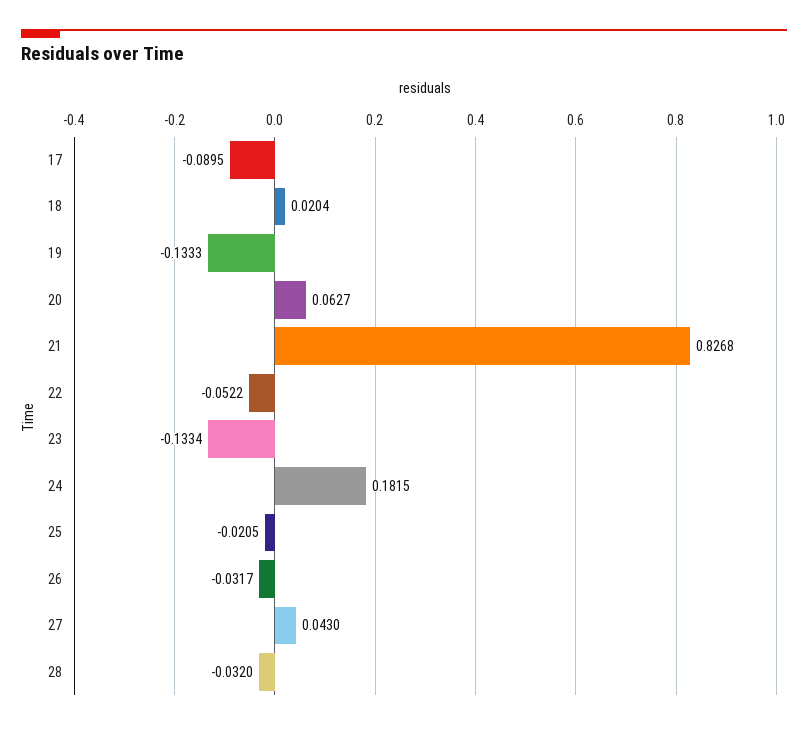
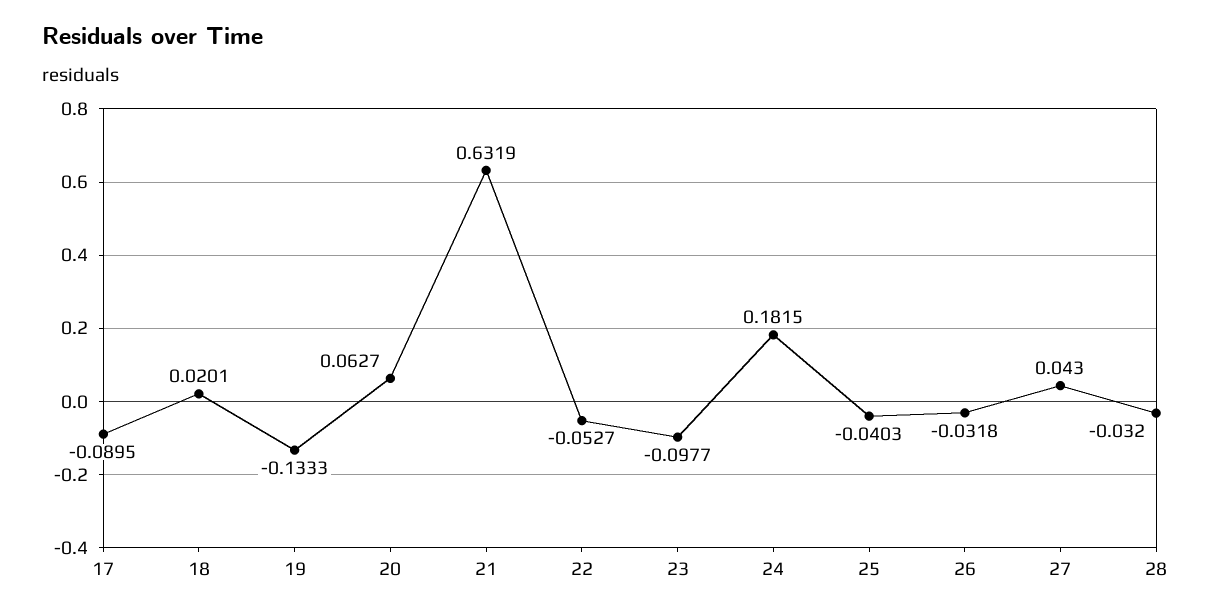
18: 0.0204 -> 0.0201
21: 0.8268 -> 0.6319
22: -0.0522 -> -0.0527
23: -0.1334 -> -0.0977
25: -0.0205 -> -0.0403
26: -0.0317 -> -0.0318

